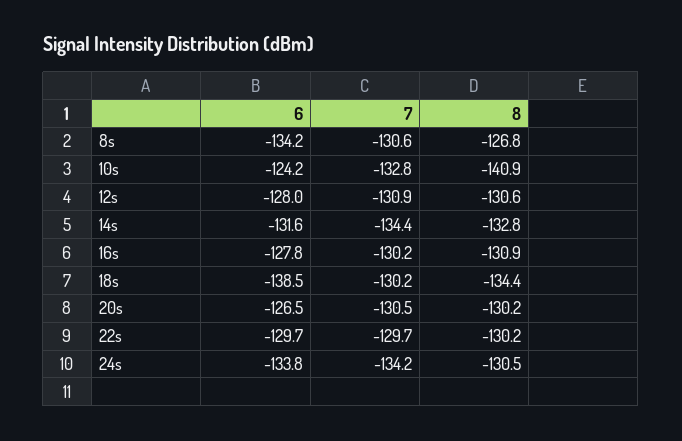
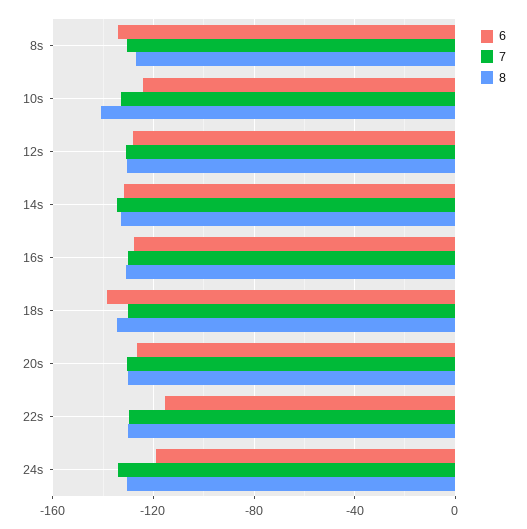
6, 22s: -129.7 -> -115
6, 24s: -133.8 -> -120

